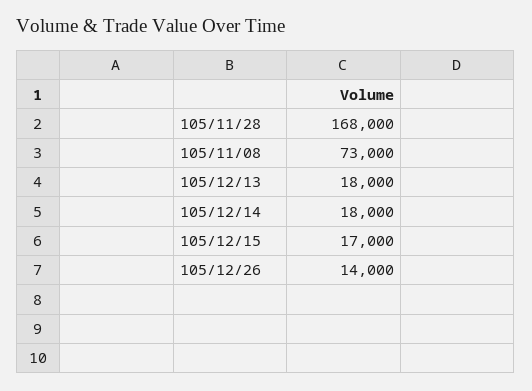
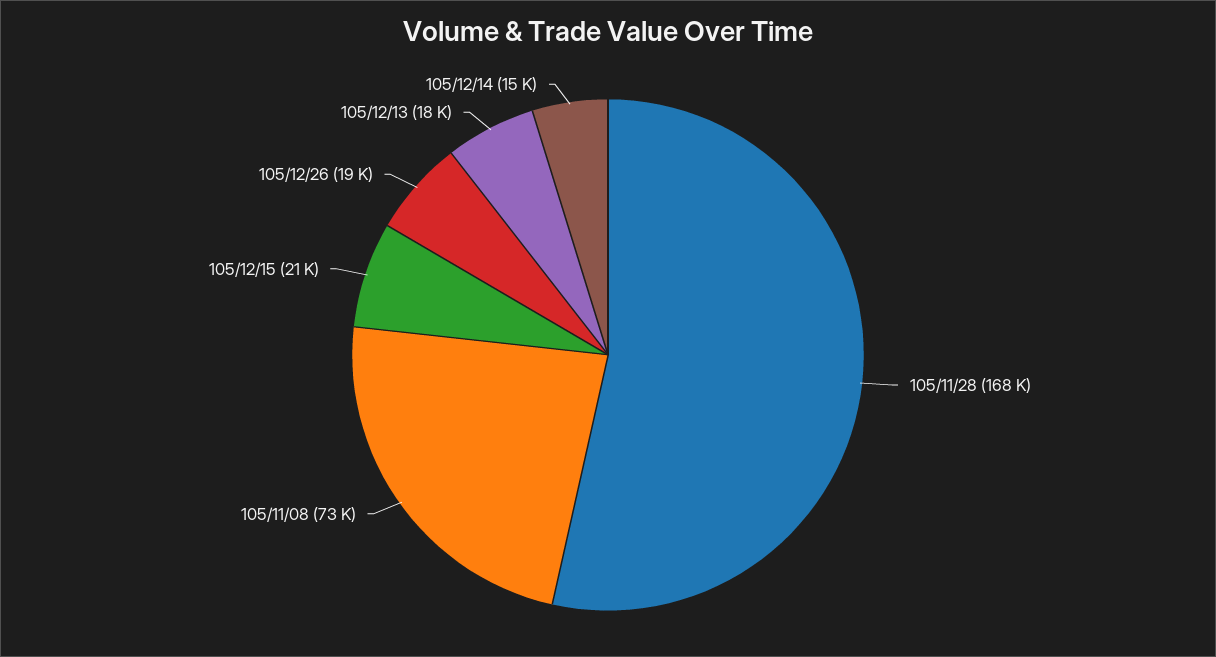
105/12/14: 18000 -> 15000
105/12/15: 17000 -> 21000
105/12/26: 14000 -> 19000

